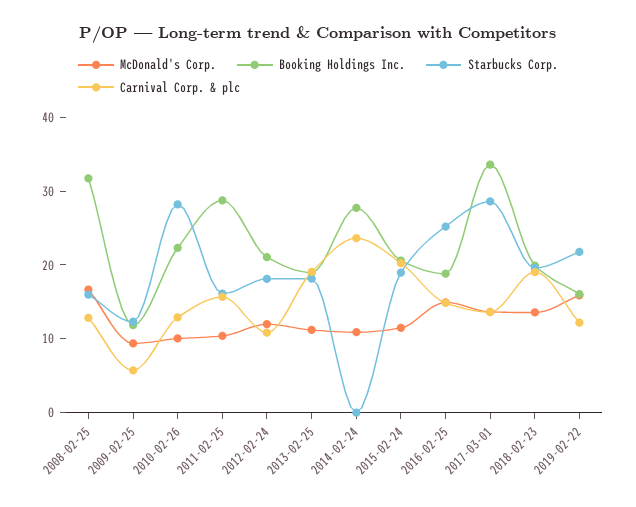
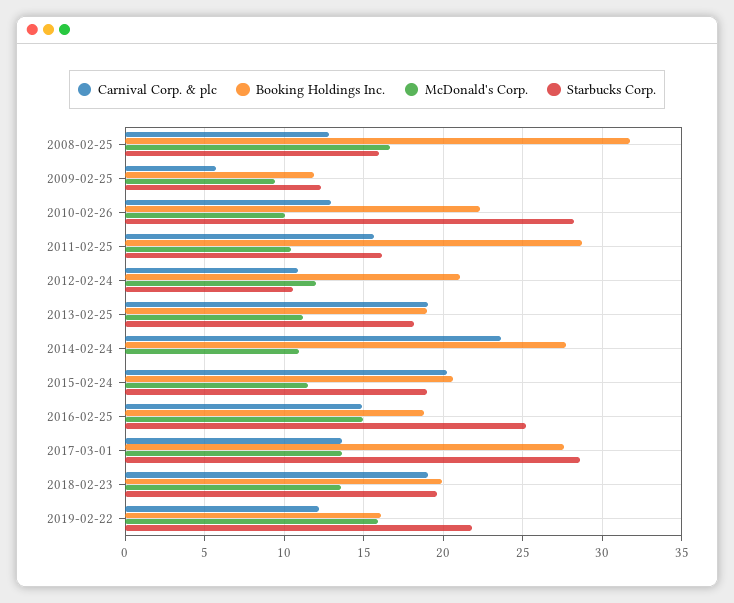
Starbucks Corp., 2012-02-24: 18 -> 10.5
Booking Holdings Inc., 2017-03-01: 34 -> 27.5

